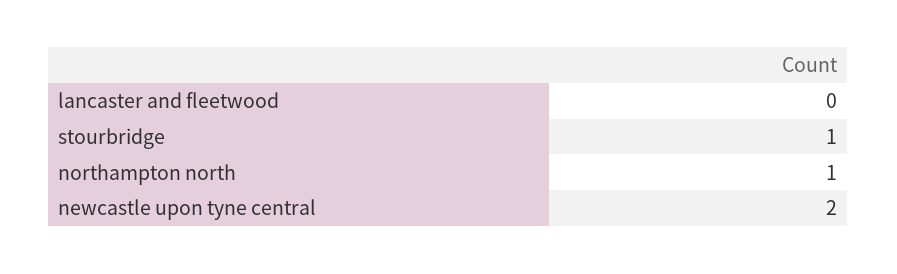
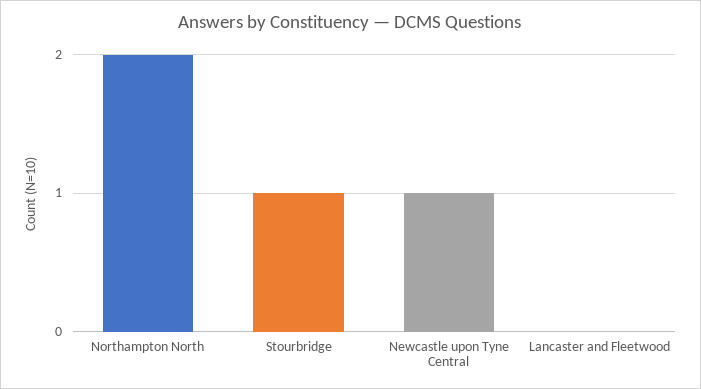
northampton north: 1 -> 2
newcastle upon tyne central: 2 -> 1

